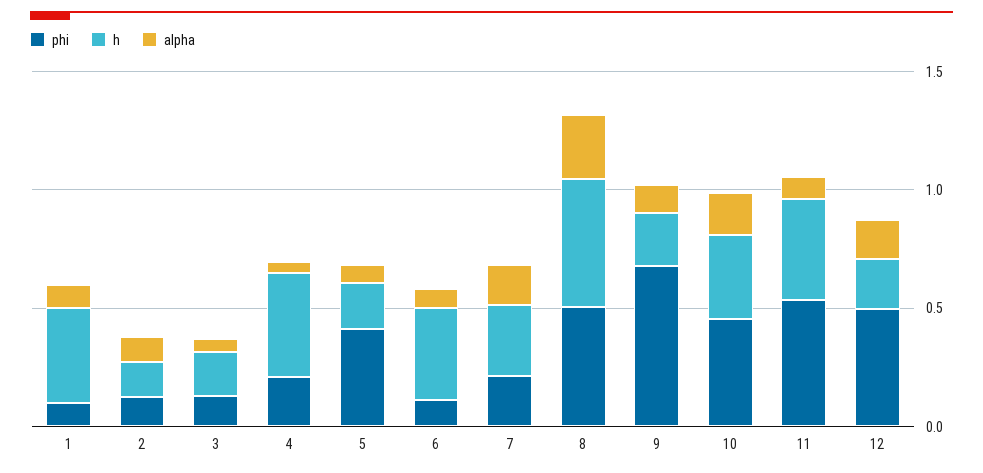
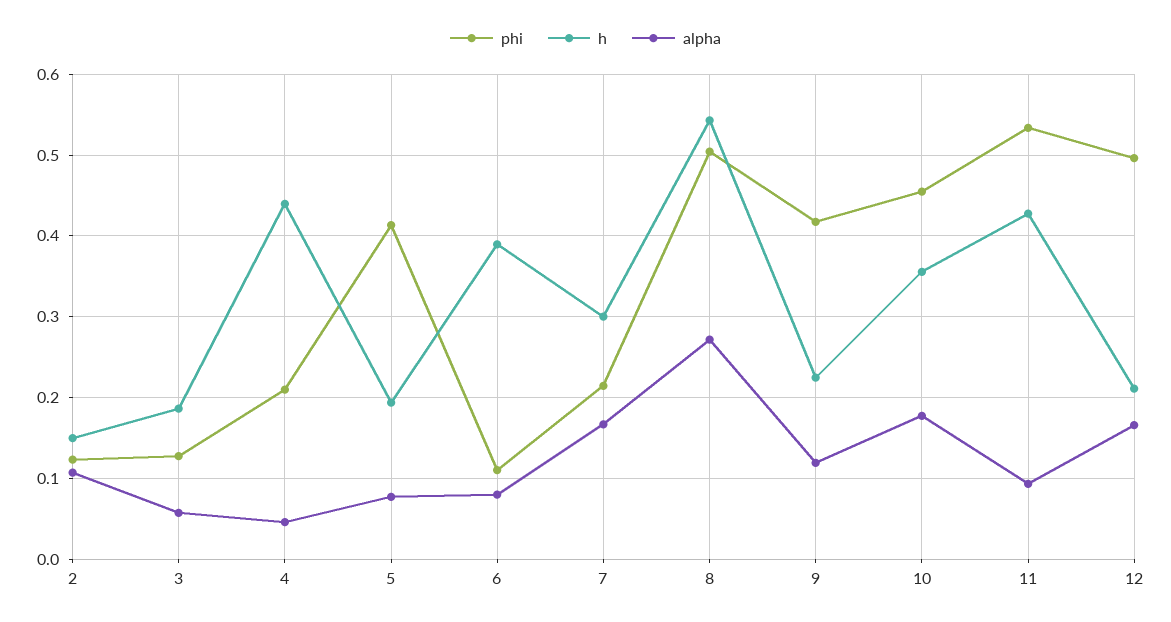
phi, 1: 0.1 -> none
h, 1: 0.4 -> none
alpha, 1: 0.1 -> none
phi, 9: 0.7 -> 0.42

